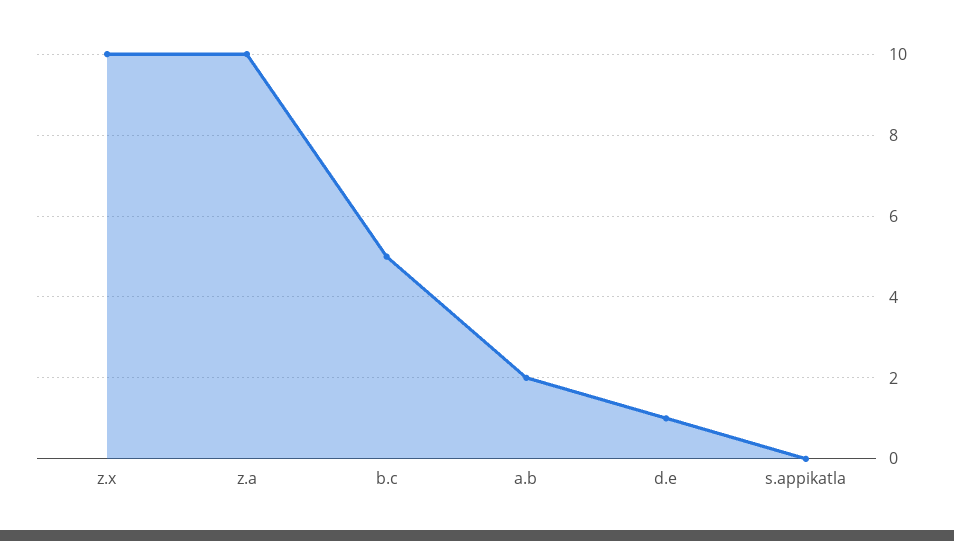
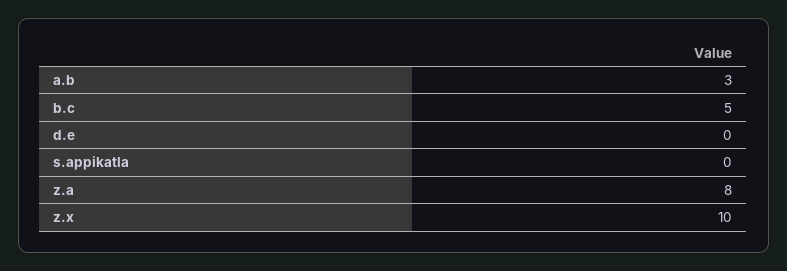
z.a: 10 -> 8
a.b: 2 -> 3
d.e: 1 -> 0

